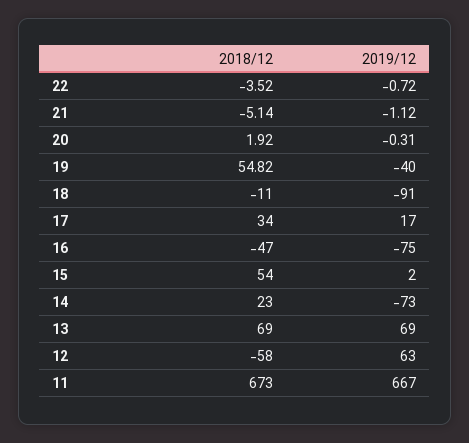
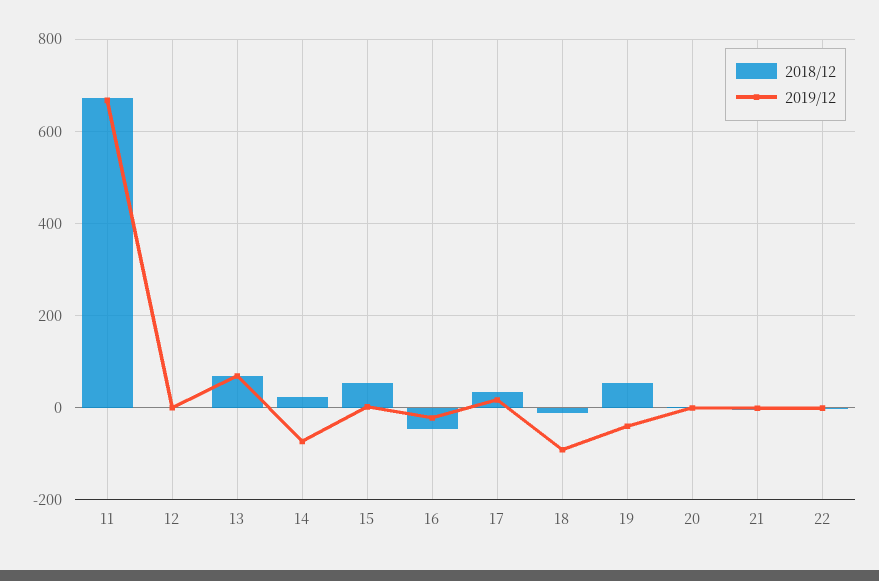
2019/12, 16: -75 -> -20
2018/12, 12: -58 -> 0
2019/12, 12: 63 -> 0

